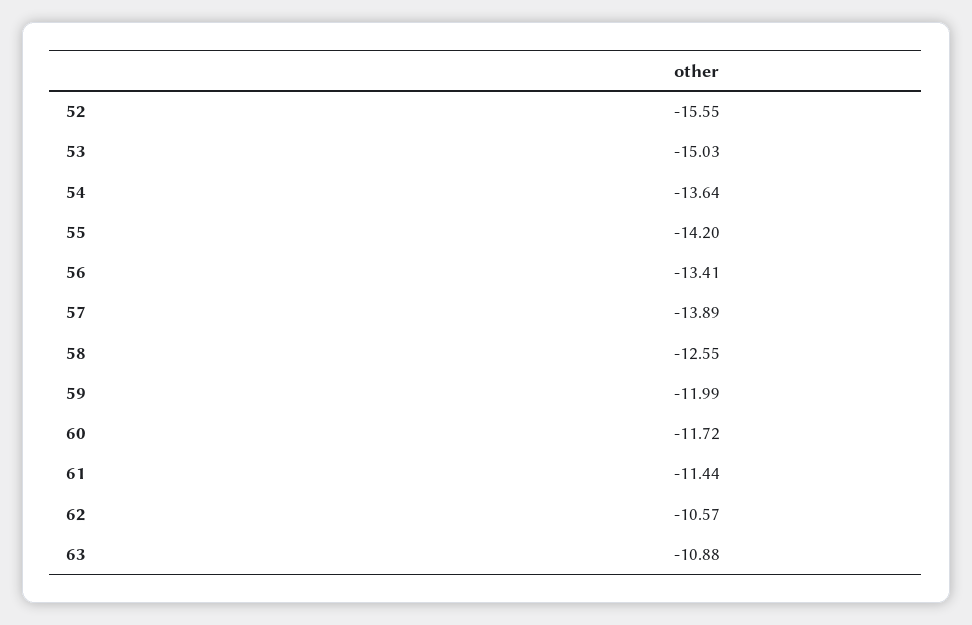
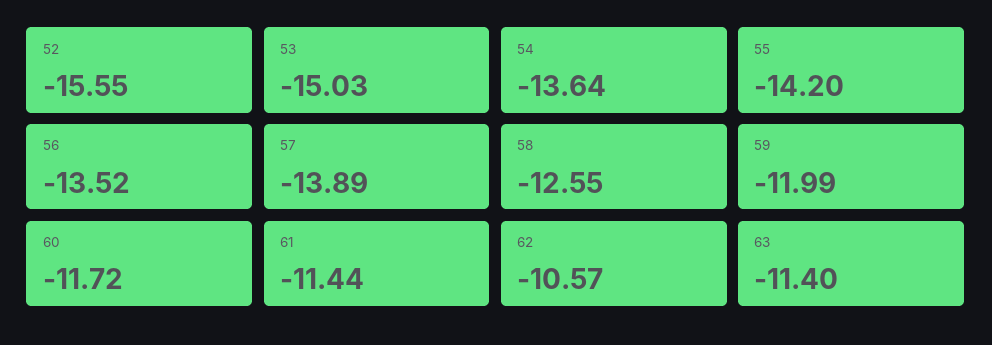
56: -13.41 -> -13.52
63: -10.88 -> -11.4

